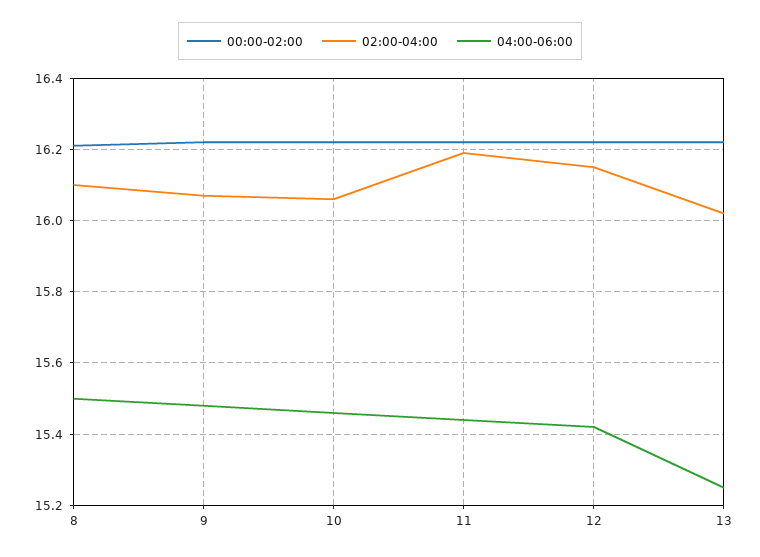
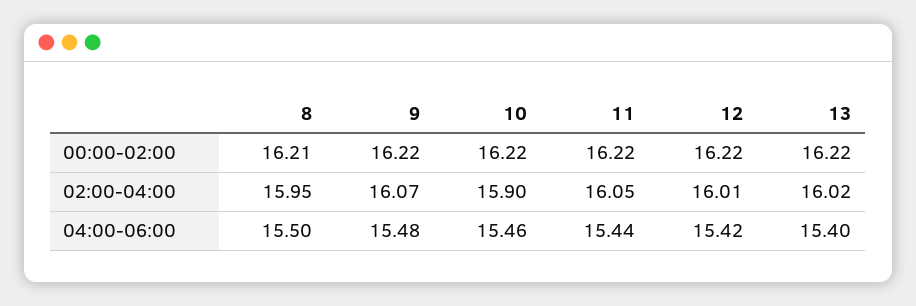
02:00-04:00, 8: 16.1 -> 15.95
02:00-04:00, 10: 16.05 -> 15.9
02:00-04:00, 11: 16.2 -> 16.05
02:00-04:00, 12: 16.15 -> 16.01
04:00-06:00, 13: 15.25 -> 15.4

